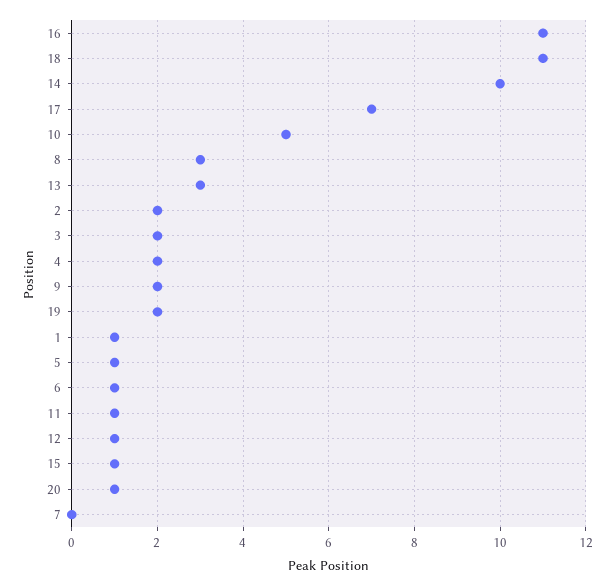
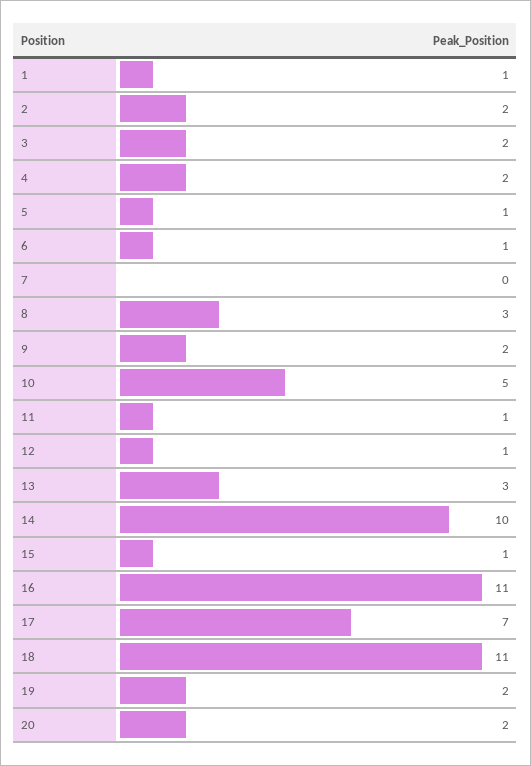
20: 1 -> 2

